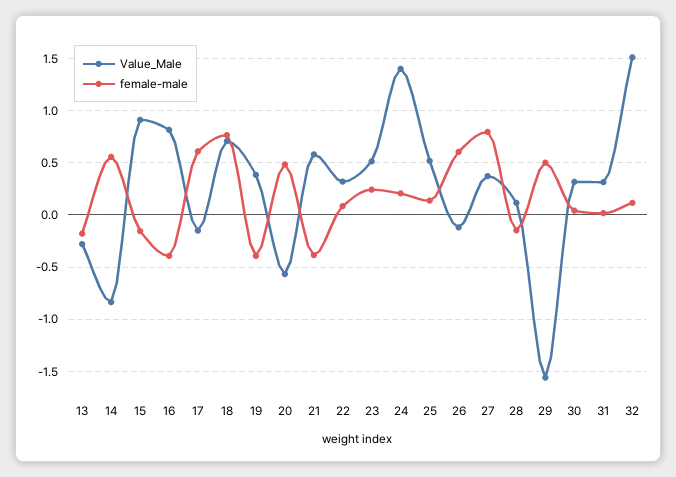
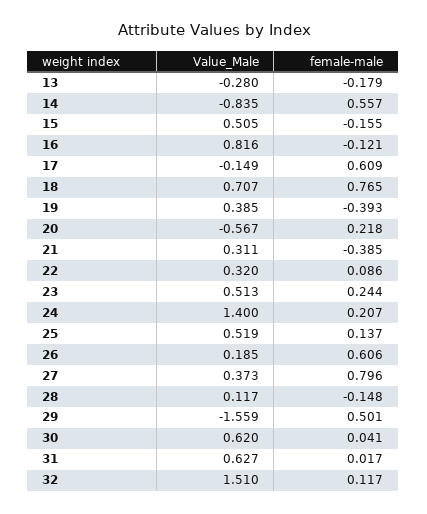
Value_Male, 15: 0.9 -> 0.505
female-male, 16: -0.4 -> -0.121
female-male, 20: 0.5 -> 0.218
Value_Male, 21: 0.6 -> 0.311
Value_Male, 26: -0.1 -> 0.185
Value_Male, 30: 0.3 -> 0.62
Value_Male, 31: 0.3 -> 0.627

